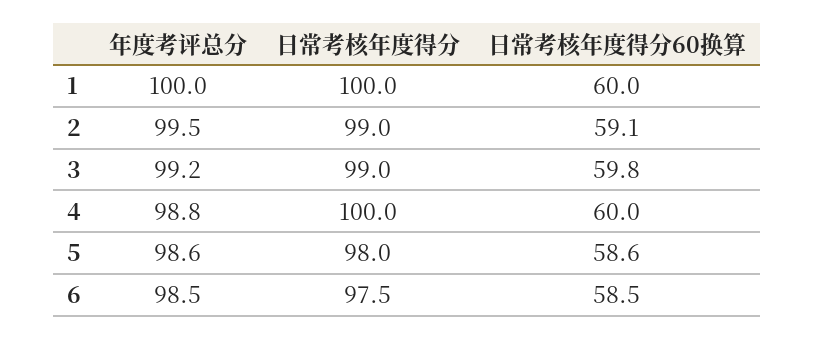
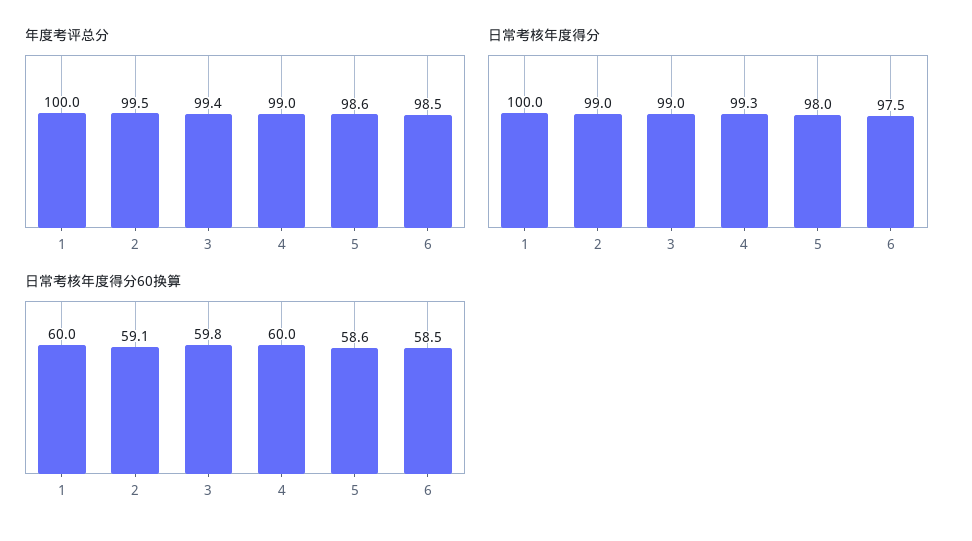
年度考评总分, 3: 99.2 -> 99.4
年度考评总分, 4: 98.8 -> 99
日常考核年度得分, 4: 100 -> 99.3

